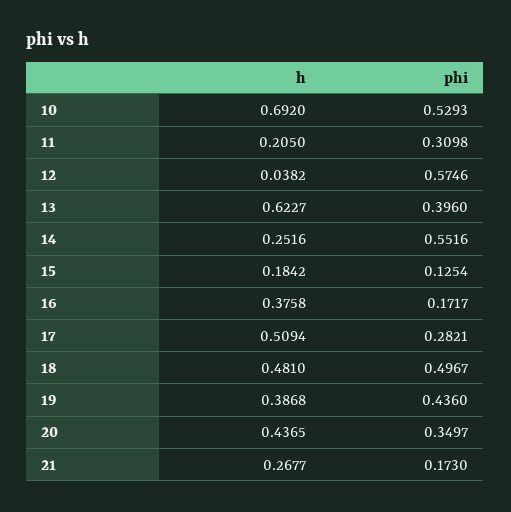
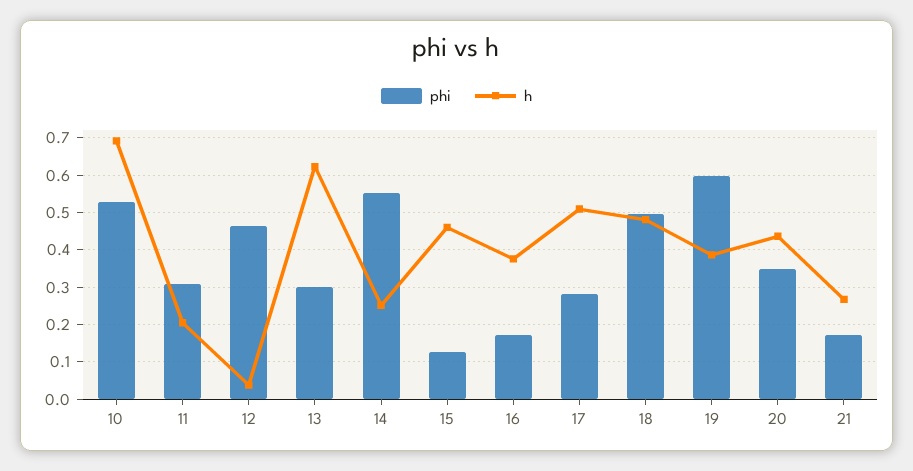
phi, 12: 0.5746 -> 0.46
phi, 13: 0.396 -> 0.3
h, 15: 0.1842 -> 0.46
phi, 19: 0.436 -> 0.6

